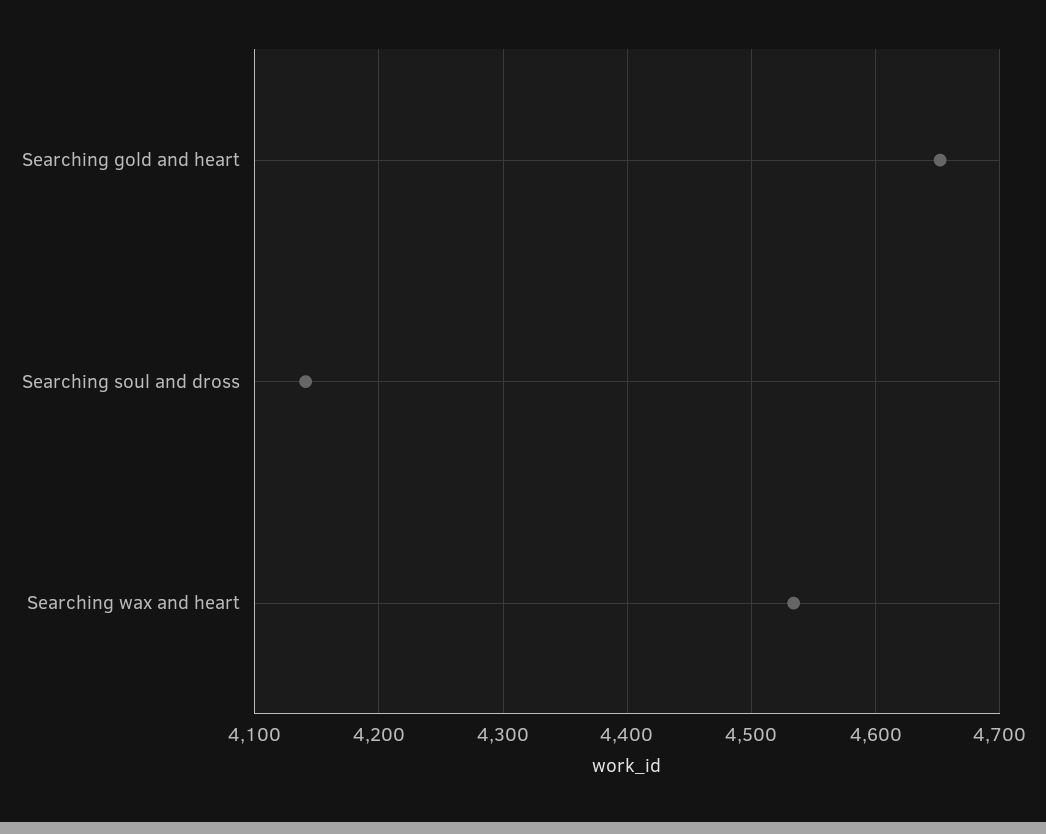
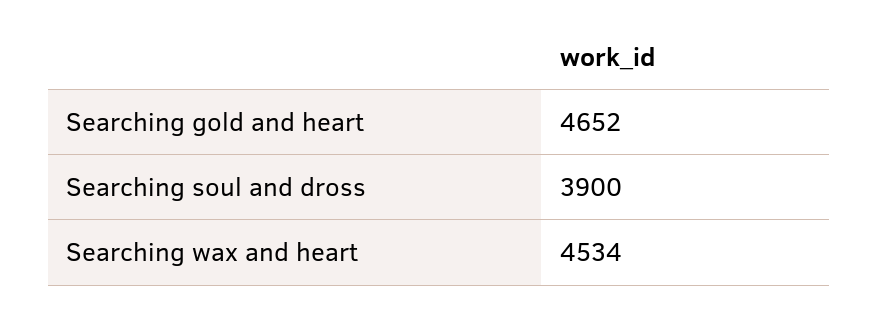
Searching soul and dross: 4140 -> 3900

